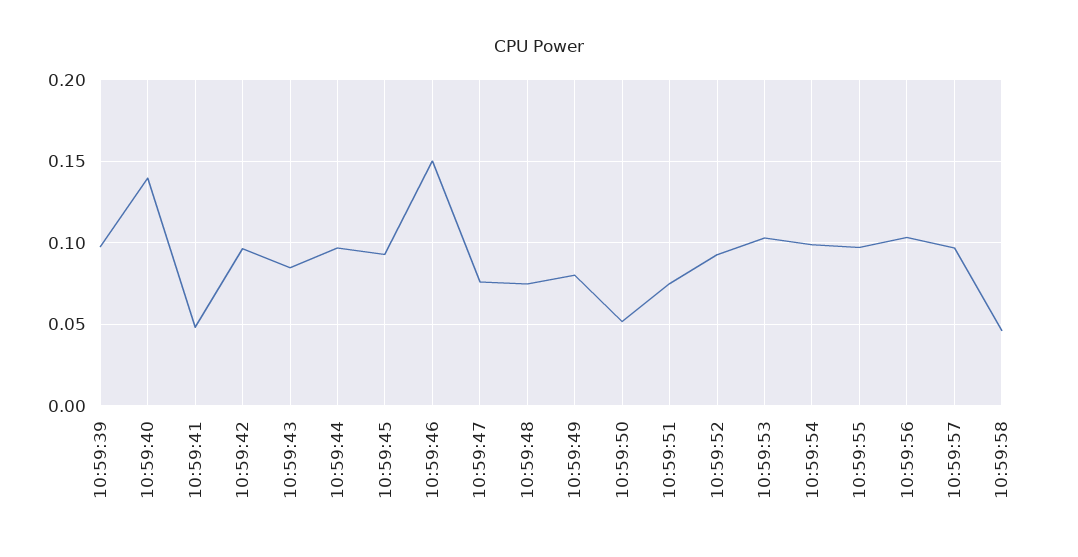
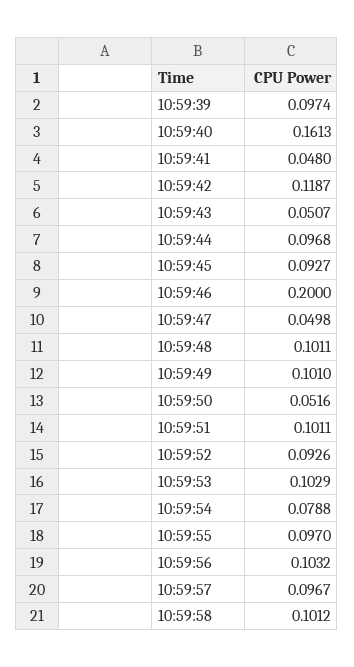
10:59:40: 0.14 -> 0.1613
10:59:42: 0.095 -> 0.1187
10:59:43: 0.085 -> 0.0507
10:59:46: 0.15 -> 0.2
10:59:47: 0.075 -> 0.0498
10:59:48: 0.075 -> 0.1011
10:59:49: 0.08 -> 0.101
10:59:51: 0.075 -> 0.1011
10:59:54: 0.1 -> 0.0788
10:59:58: 0.045 -> 0.1012

